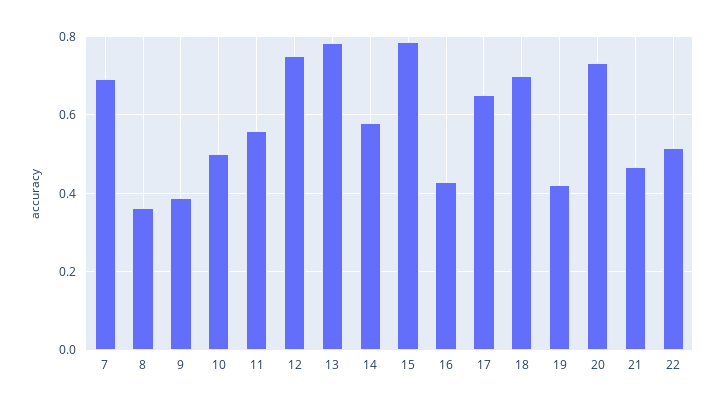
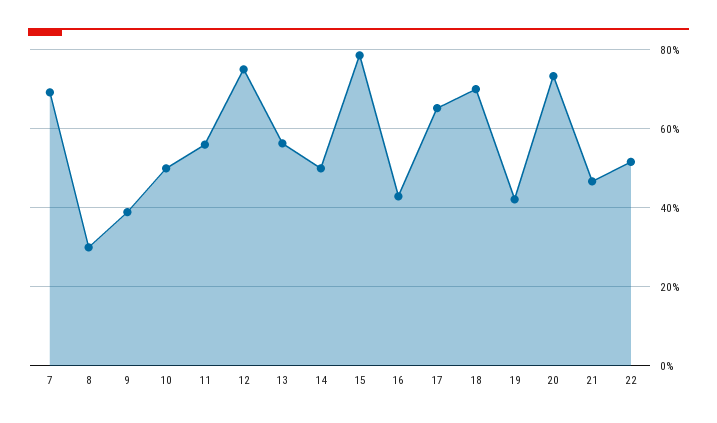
8: 0.36 -> 0.3
13: 0.78 -> 0.56
14: 0.58 -> 0.5

